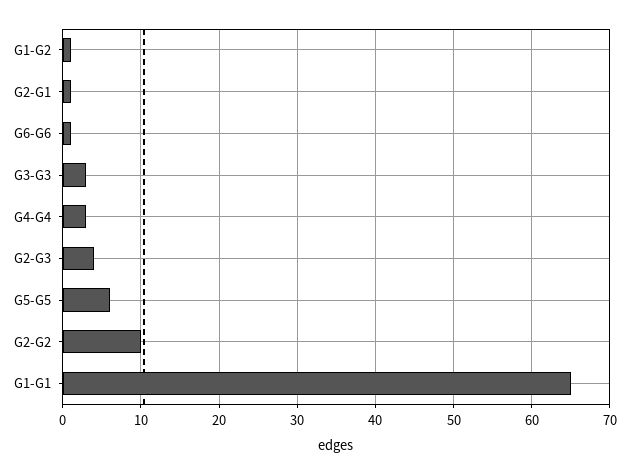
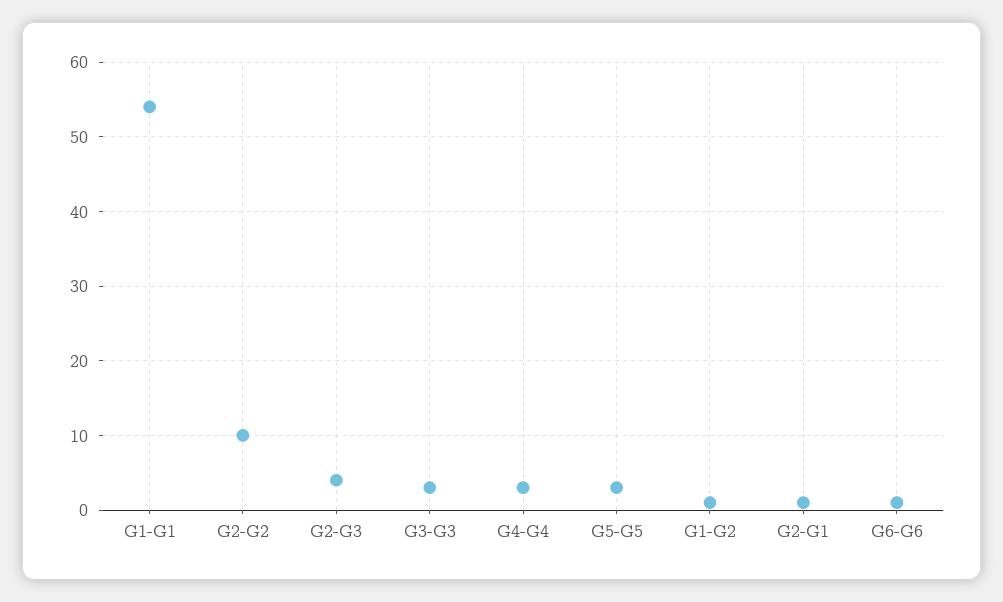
G5-G5: 6 -> 3
G1-G1: 65 -> 54

